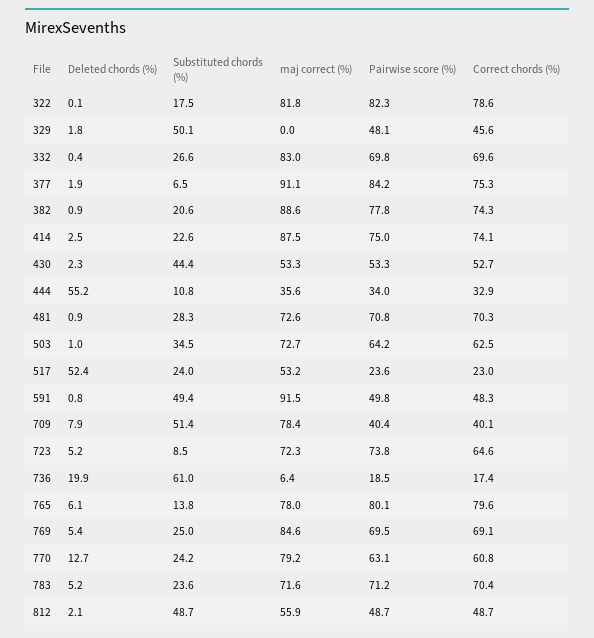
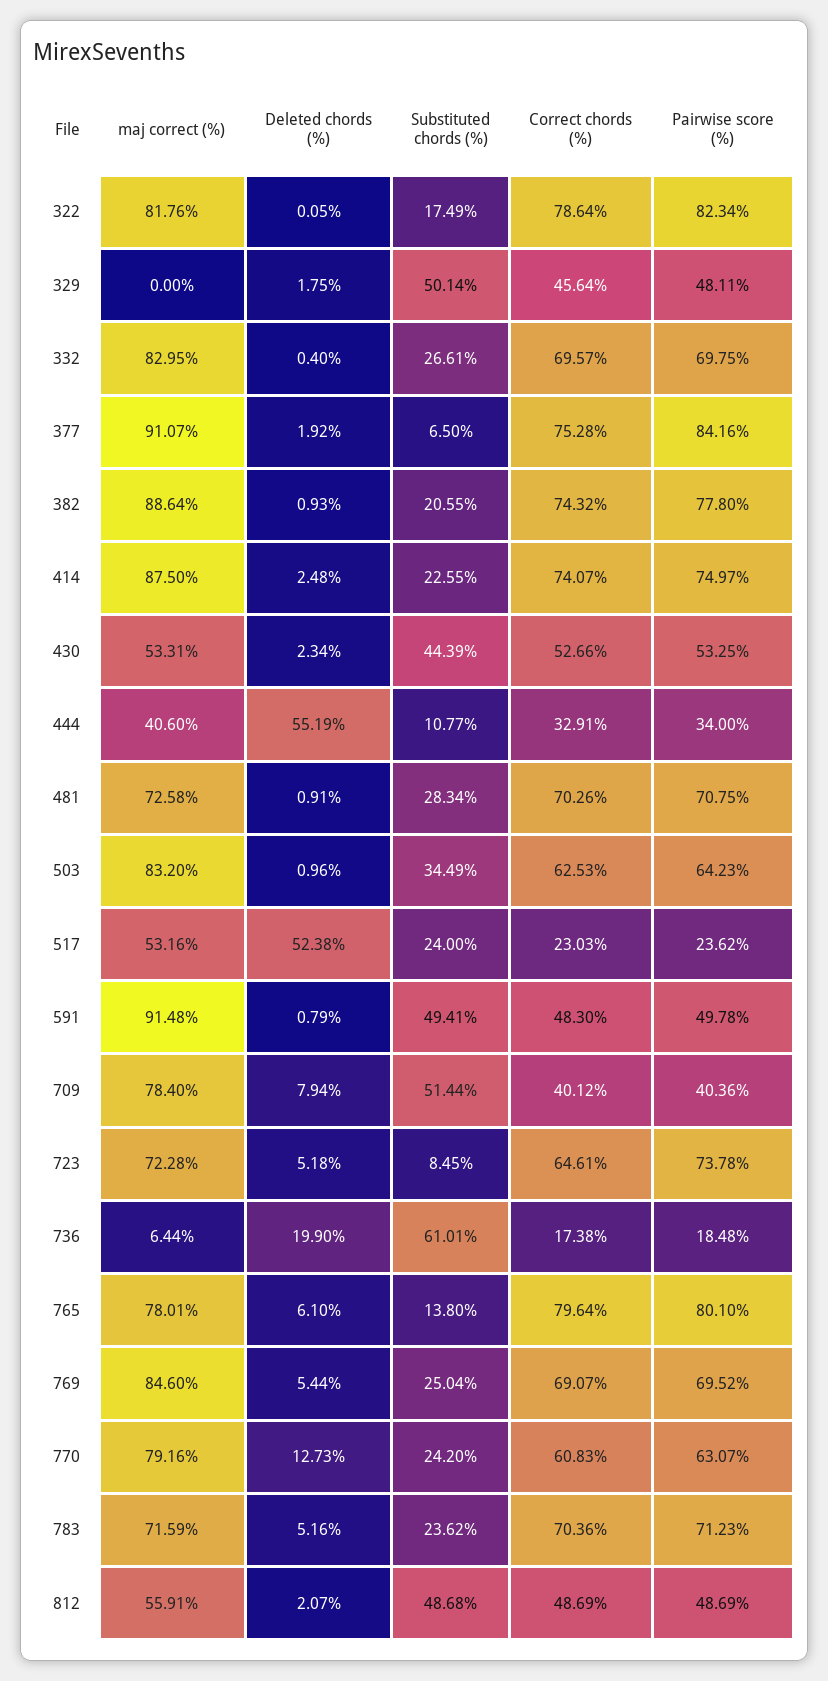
maj correct (%), 444: 35.6 -> 40.6
maj correct (%), 503: 72.7 -> 83.2

